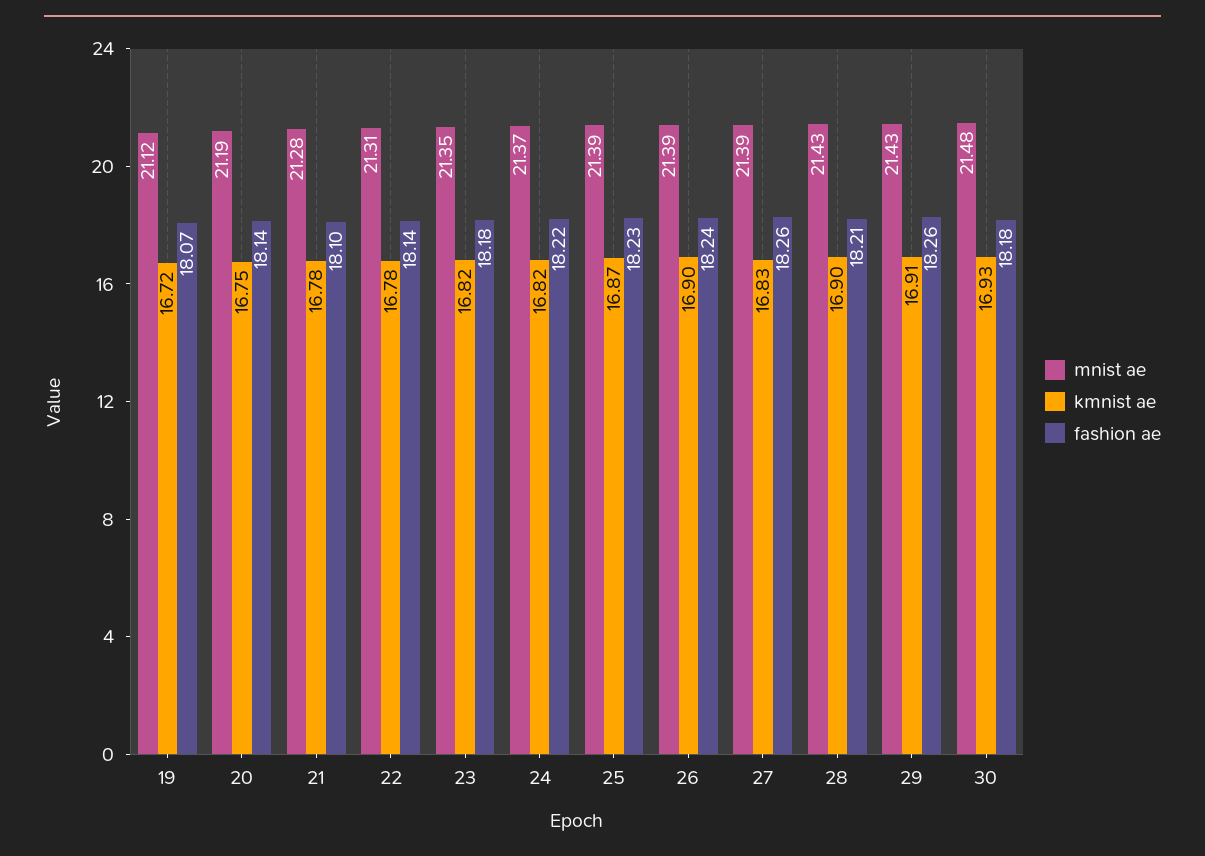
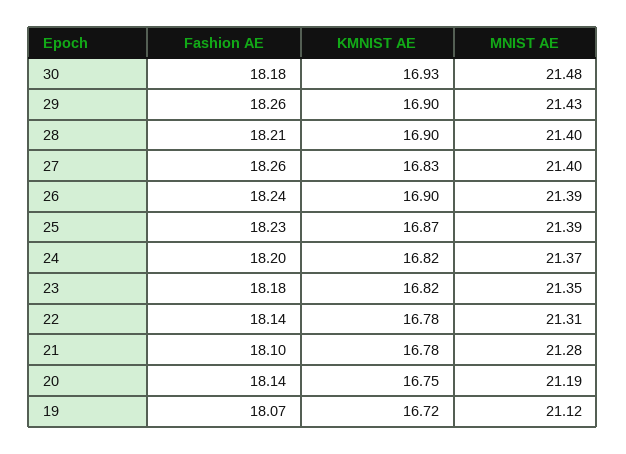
fashion ae, 24: 18.22 -> 18.2
mnist ae, 27: 21.39 -> 21.4
mnist ae, 28: 21.43 -> 21.4
kmnist ae, 29: 16.91 -> 16.9

